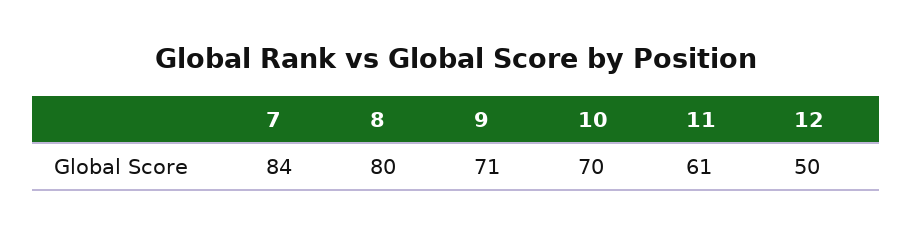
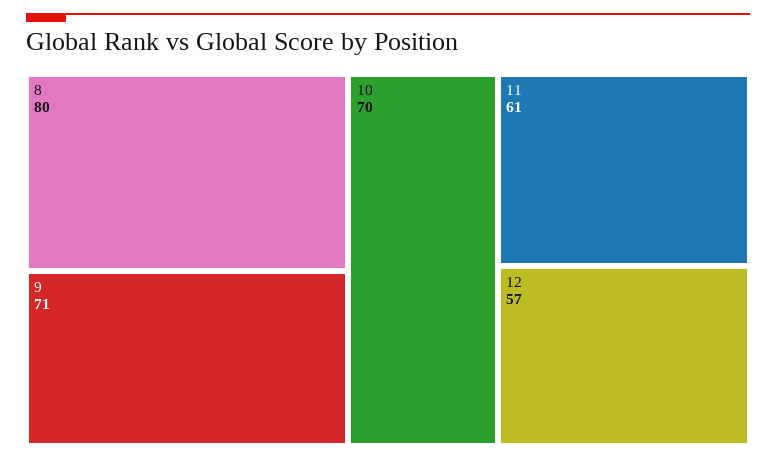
7: 84 -> none
12: 50 -> 57

